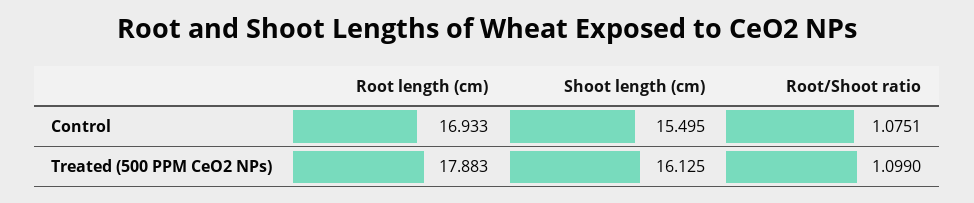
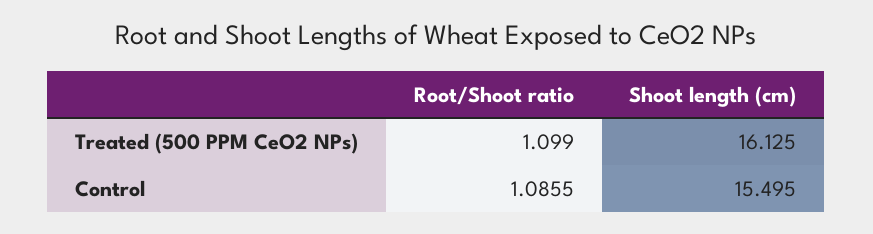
Root length (cm), Control: 16.933 -> none
Root/Shoot ratio, Control: 1.0751 -> 1.0855
Root length (cm), Treated (500 PPM CeO2 NPs): 17.883 -> none

